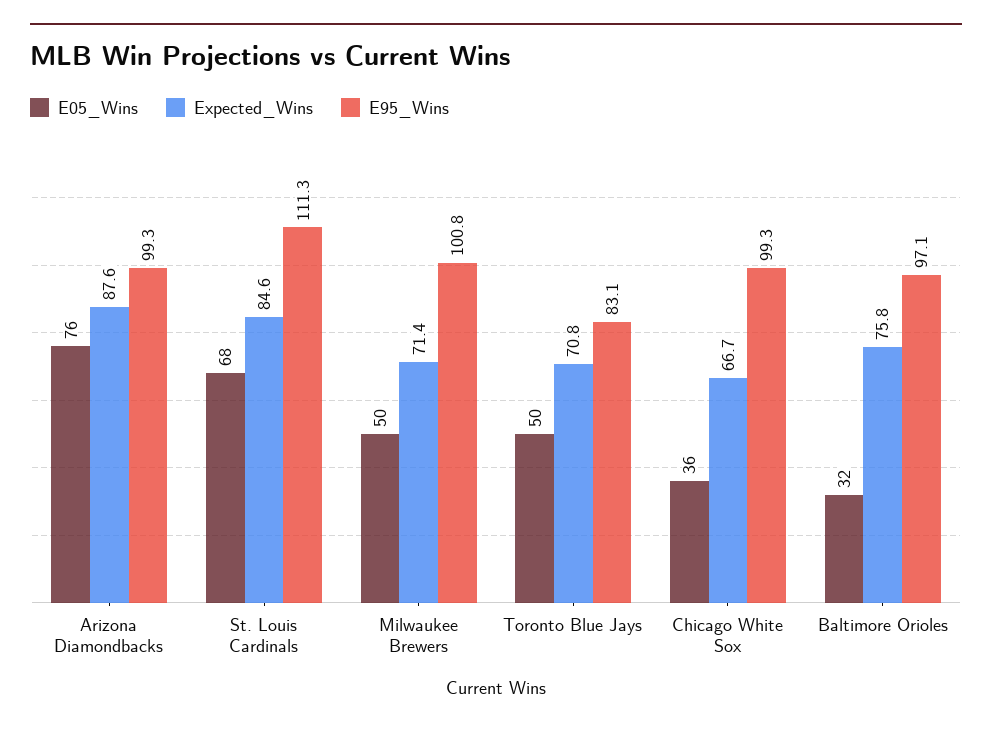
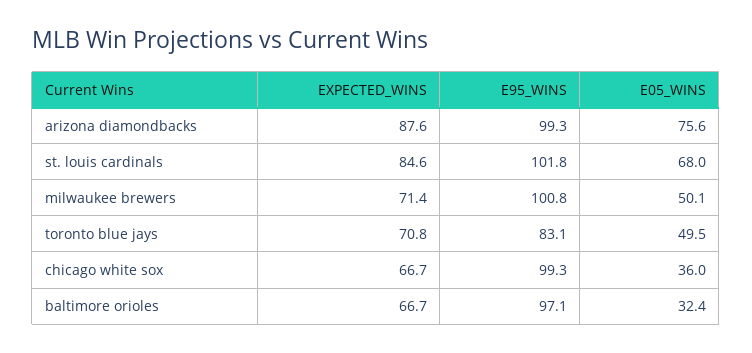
E95_Wins, St. Louis Cardinals: 111.3 -> 101.8
Expected_Wins, Baltimore Orioles: 75.8 -> 66.7

